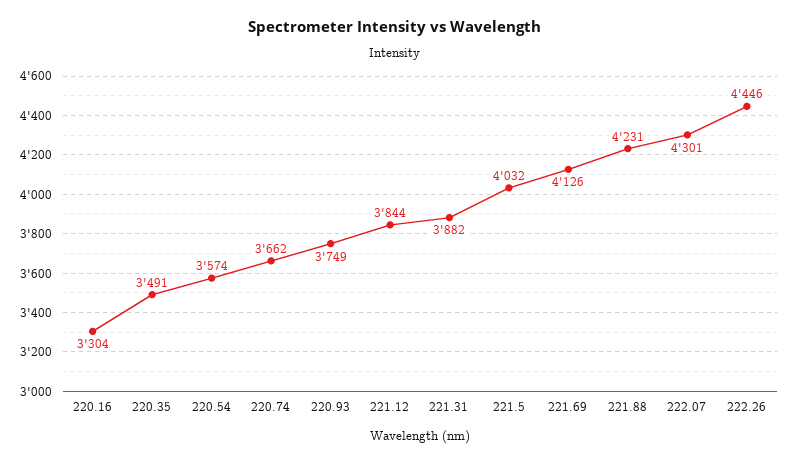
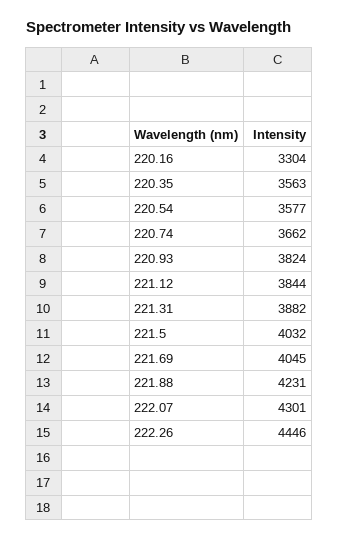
220.35: 3491 -> 3563
220.54: 3574 -> 3577
220.93: 3749 -> 3824
221.69: 4126 -> 4045

